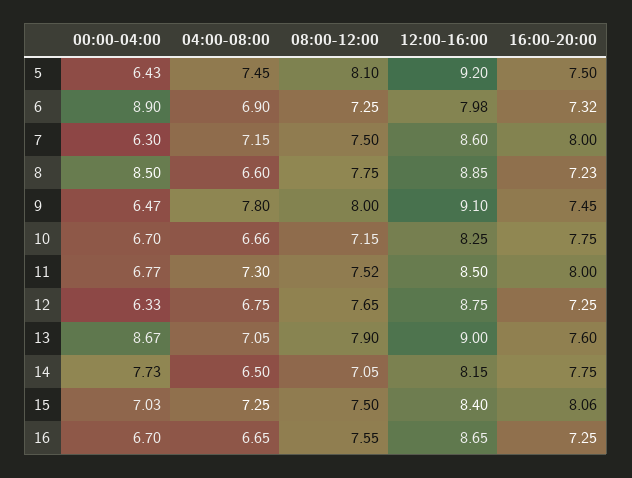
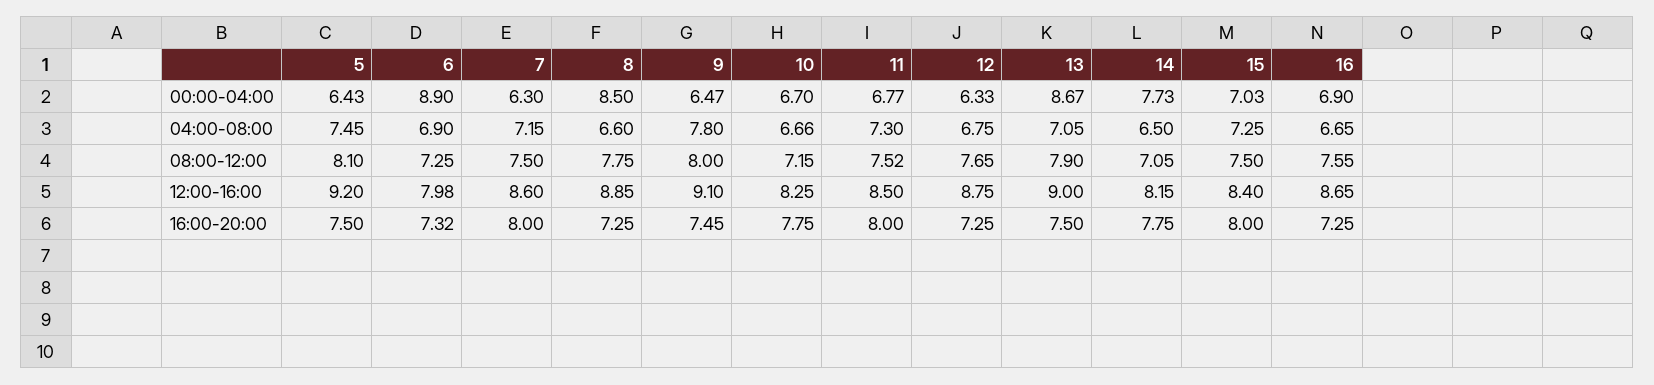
16:00-20:00, 8: 7.23 -> 7.25
16:00-20:00, 13: 7.6 -> 7.5
16:00-20:00, 15: 8.06 -> 8
00:00-04:00, 16: 6.7 -> 6.9

